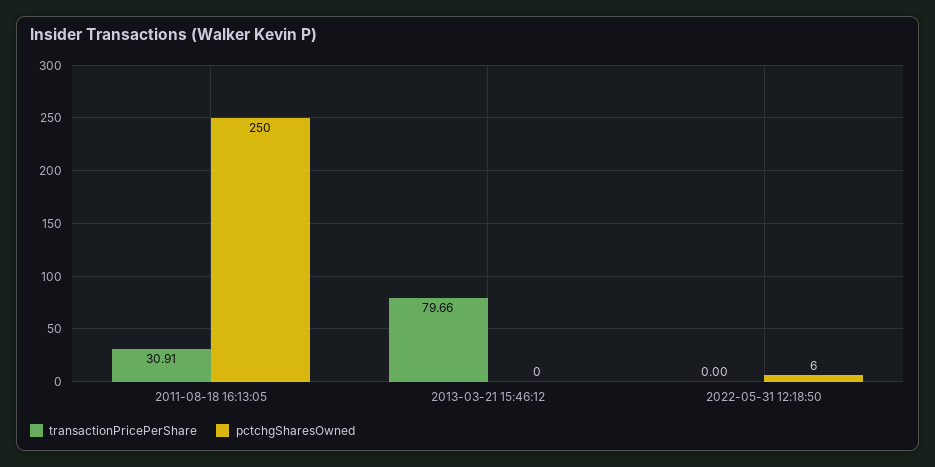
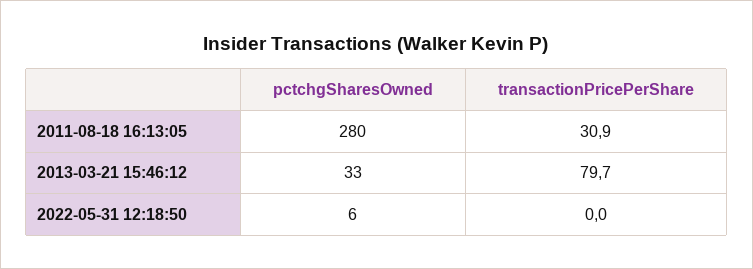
pctchgSharesOwned, 2011-08-18 16:13:05: 250 -> 280
pctchgSharesOwned, 2013-03-21 15:46:12: 0 -> 33

